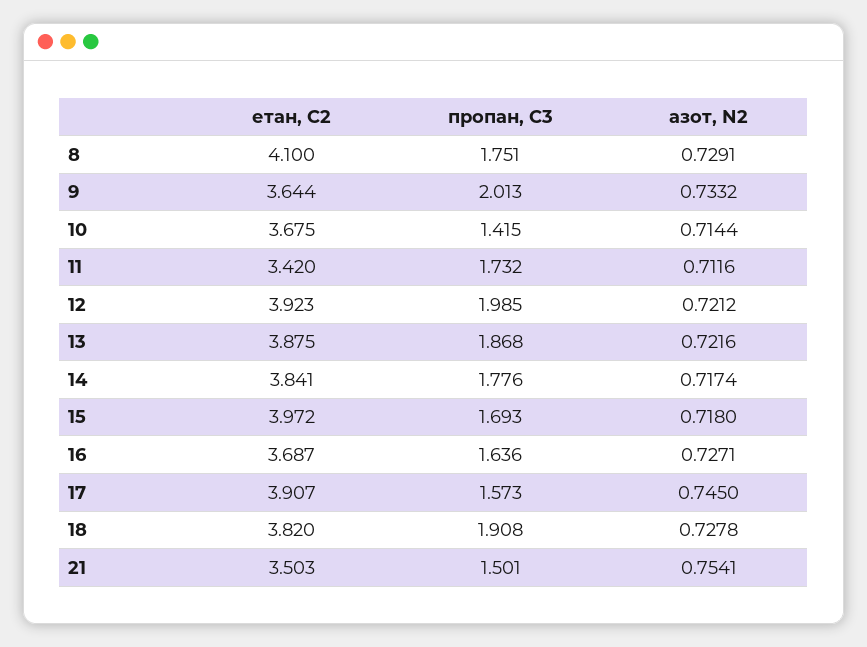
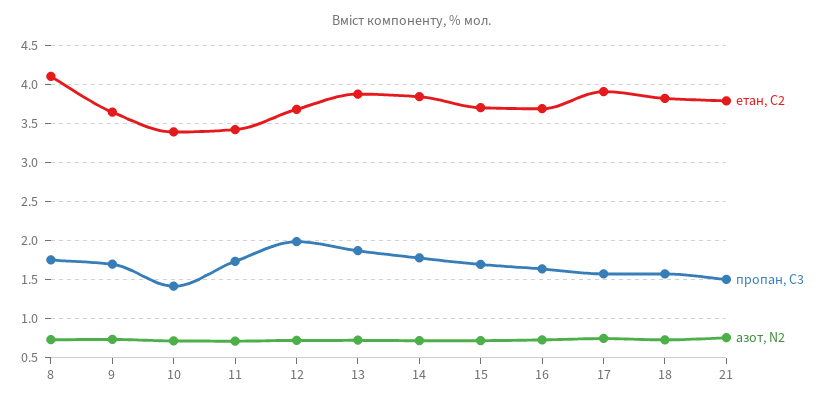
пропан, С3, 9: 2.013 -> 1.7
етан, С2, 10: 3.675 -> 3.4
етан, С2, 12: 3.923 -> 3.7
етан, С2, 15: 3.972 -> 3.7
пропан, С3, 18: 1.908 -> 1.6
етан, С2, 21: 3.503 -> 3.8

